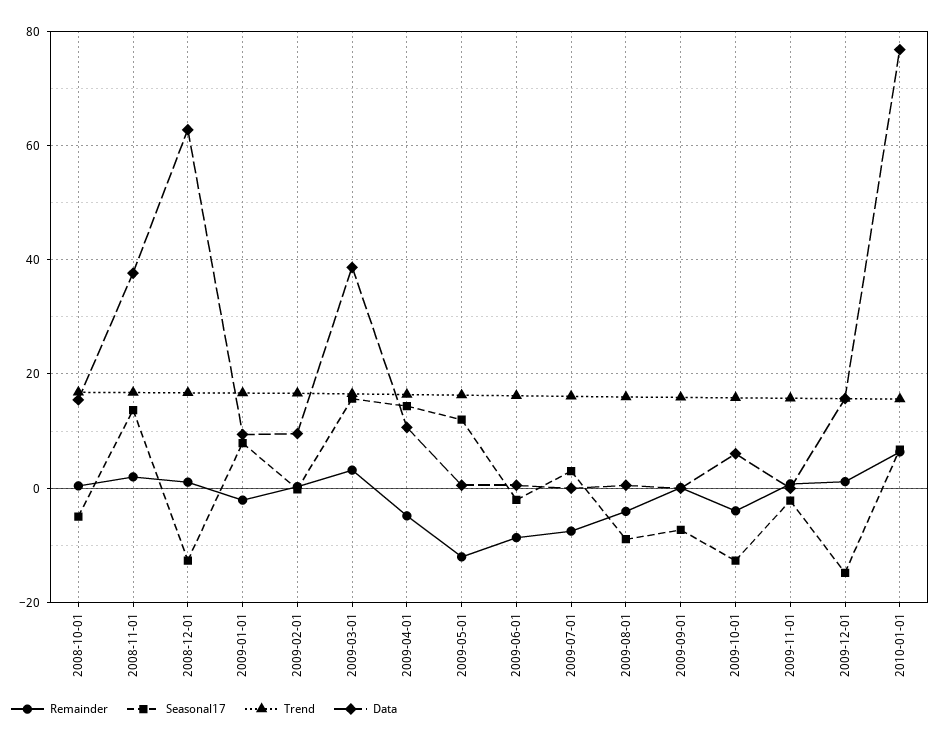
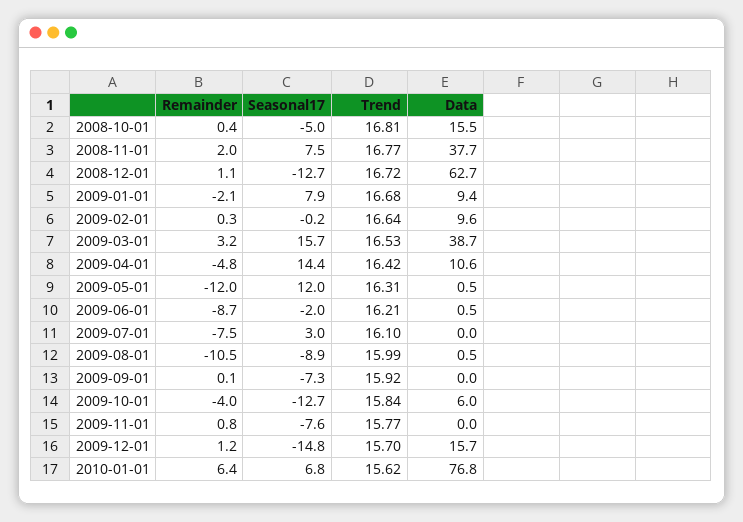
Seasonal17, 2008-11-01: 14 -> 7.5
Remainder, 2009-08-01: -4 -> -10.5
Seasonal17, 2009-11-01: -2 -> -7.6

